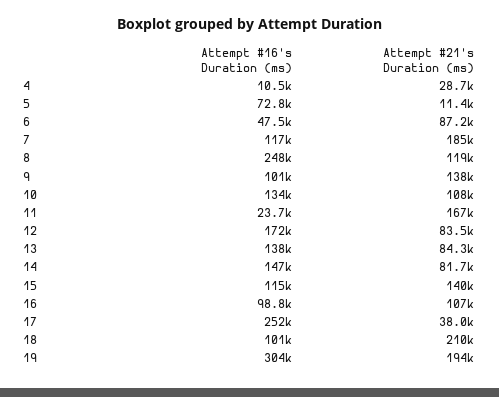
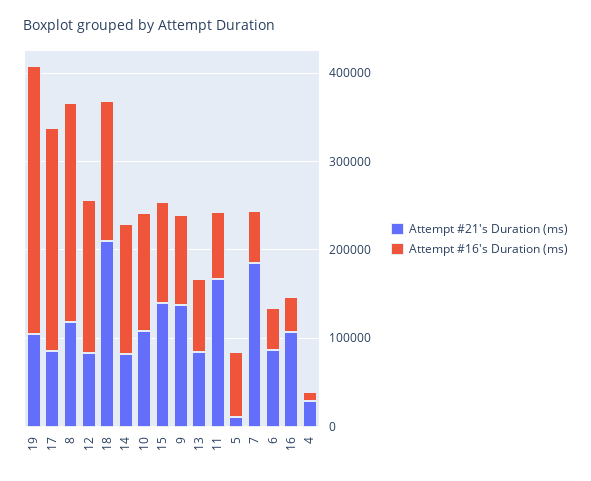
Attempt #16's Duration (ms), 7: 117000 -> 60000
Attempt #16's Duration (ms), 11: 23700 -> 80000
Attempt #16's Duration (ms), 13: 138000 -> 80000
Attempt #16's Duration (ms), 16: 98800 -> 40000
Attempt #21's Duration (ms), 17: 38000 -> 80000
Attempt #16's Duration (ms), 18: 101000 -> 160000
Attempt #21's Duration (ms), 19: 194000 -> 100000

